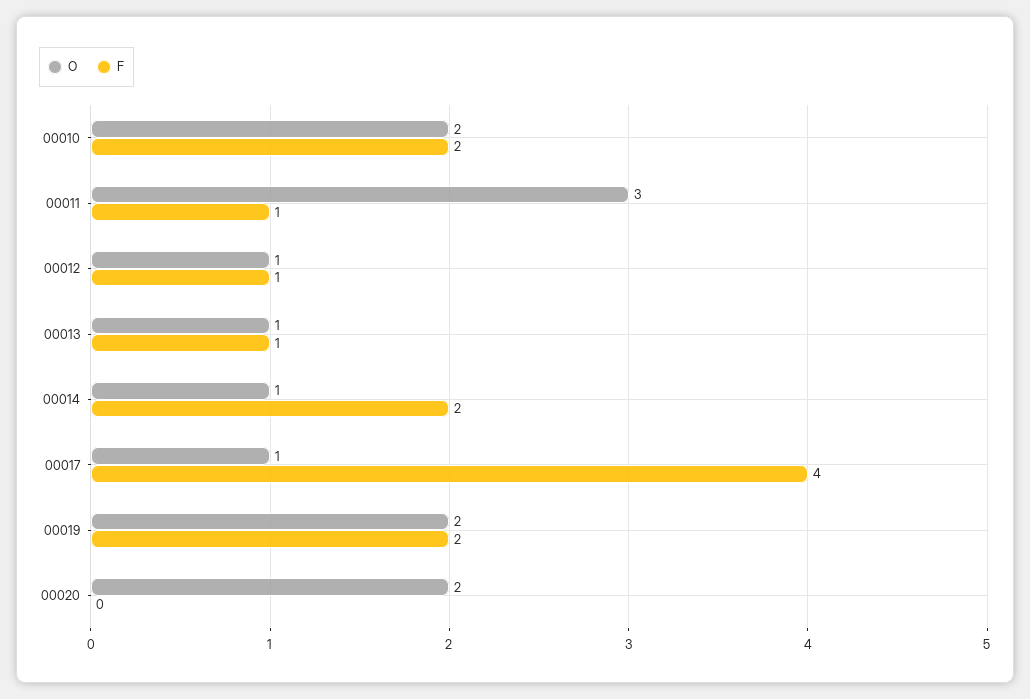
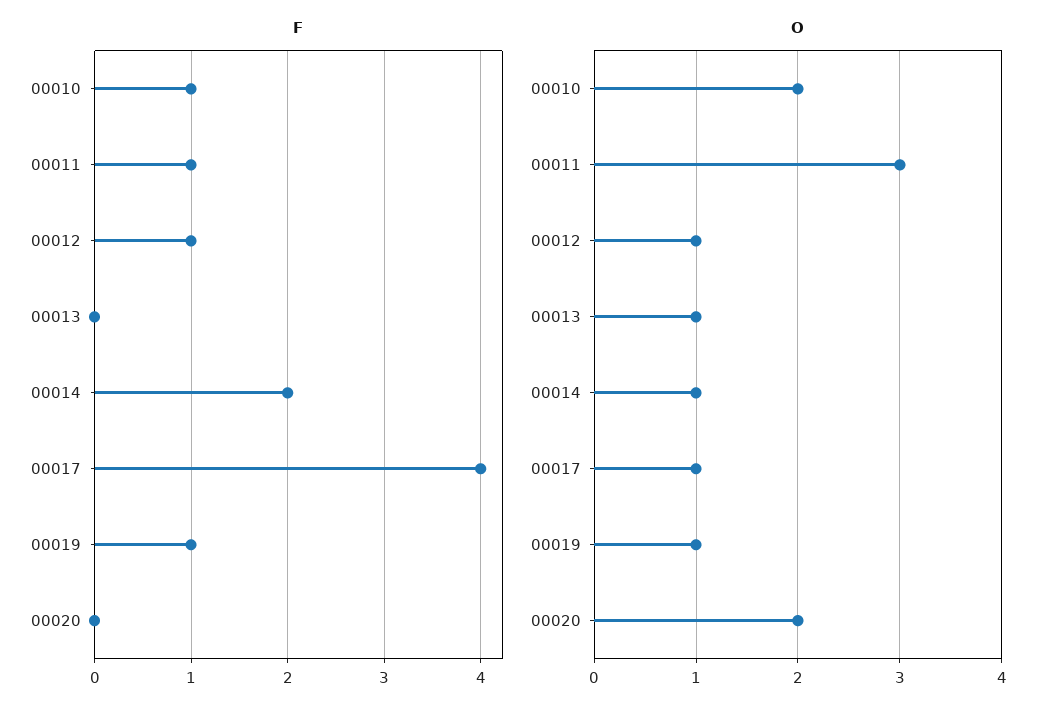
F, 00010: 2 -> 1
F, 00013: 1 -> 0
O, 00019: 2 -> 1
F, 00019: 2 -> 1

